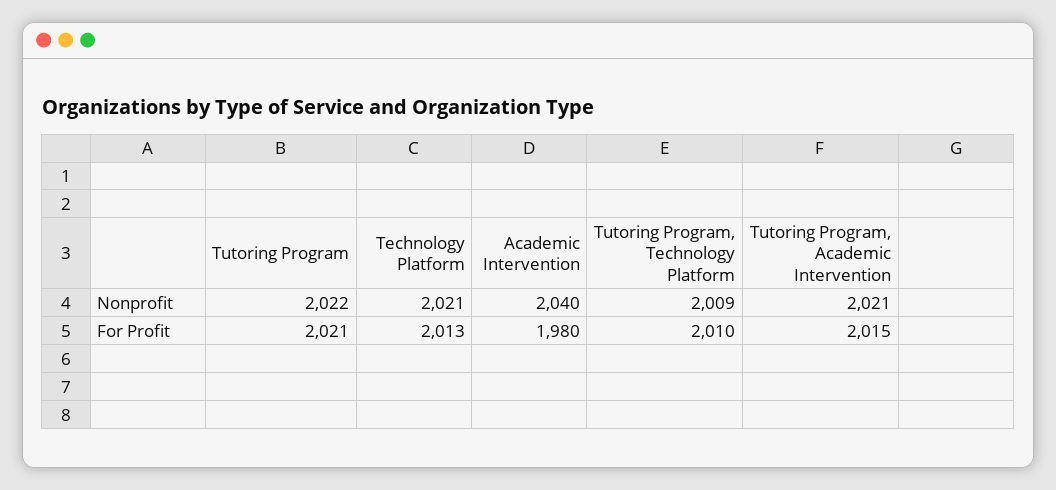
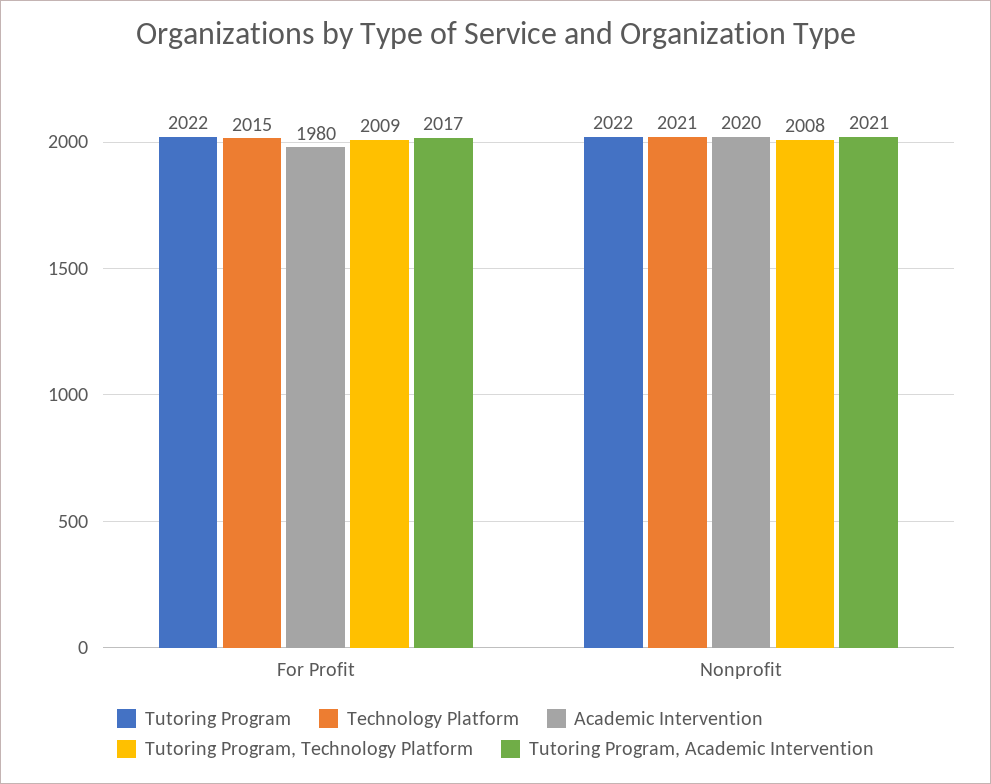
Academic Intervention, Nonprofit: 2040 -> 2020
Tutoring Program, Technology Platform, Nonprofit: 2009 -> 2008
Tutoring Program, For Profit: 2021 -> 2022
Technology Platform, For Profit: 2013 -> 2015
Tutoring Program, Technology Platform, For Profit: 2010 -> 2009
Tutoring Program, Academic Intervention, For Profit: 2015 -> 2017

